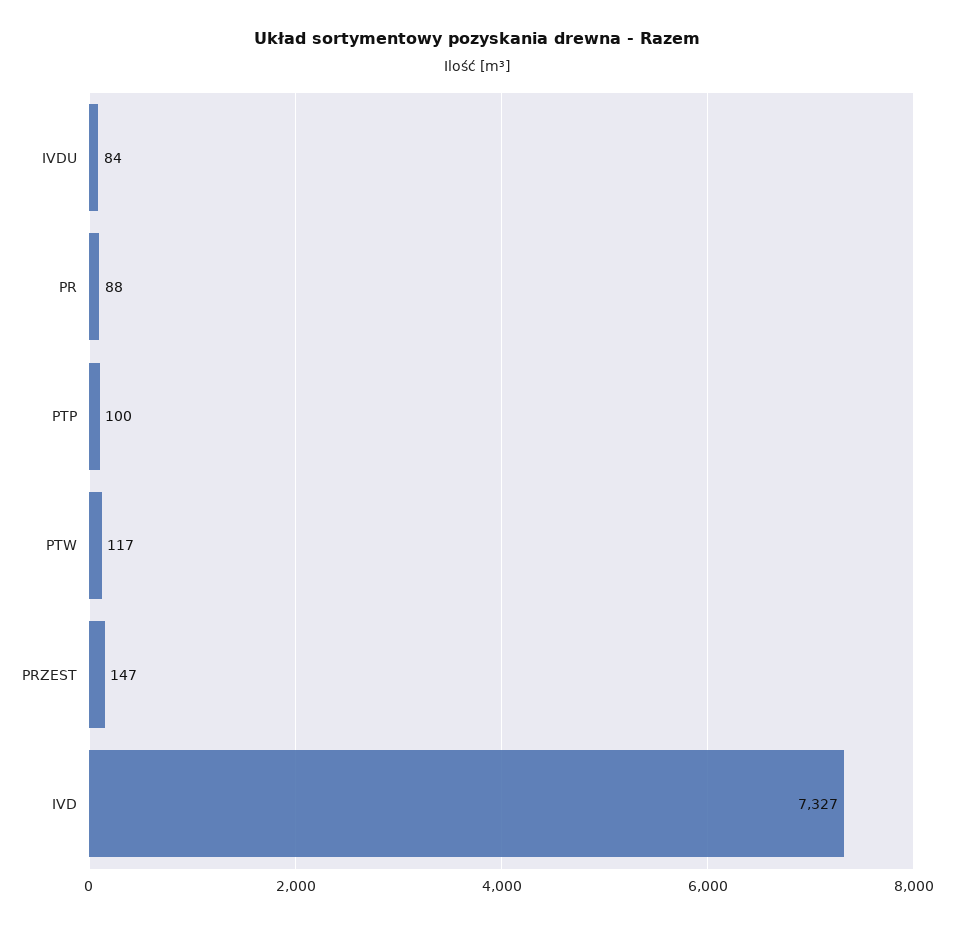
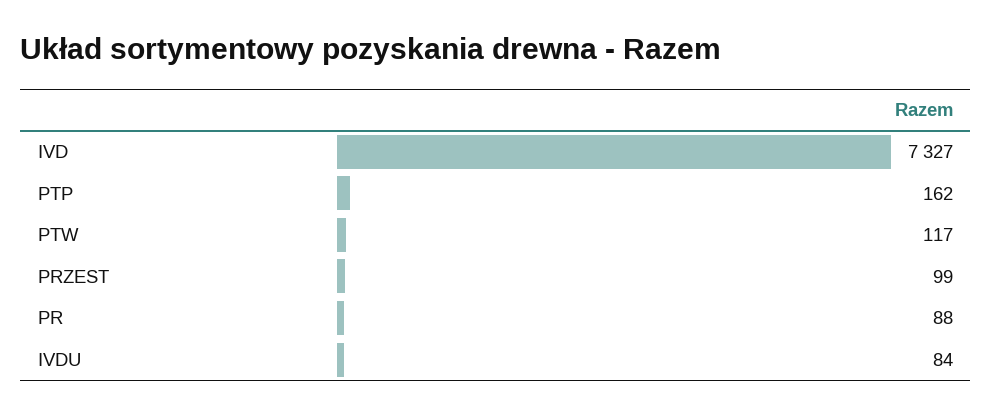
PTP: 100 -> 162
PRZEST: 147 -> 99

